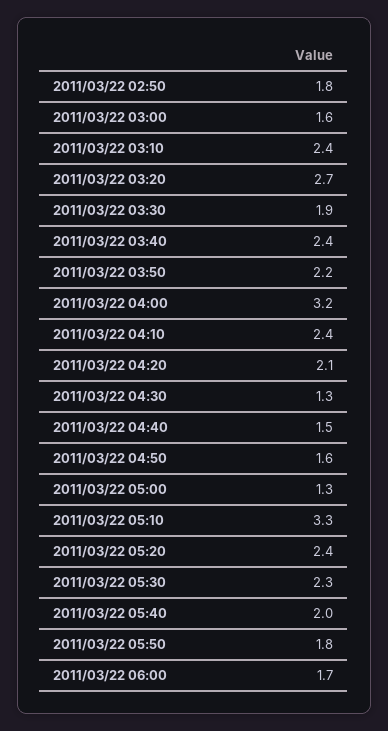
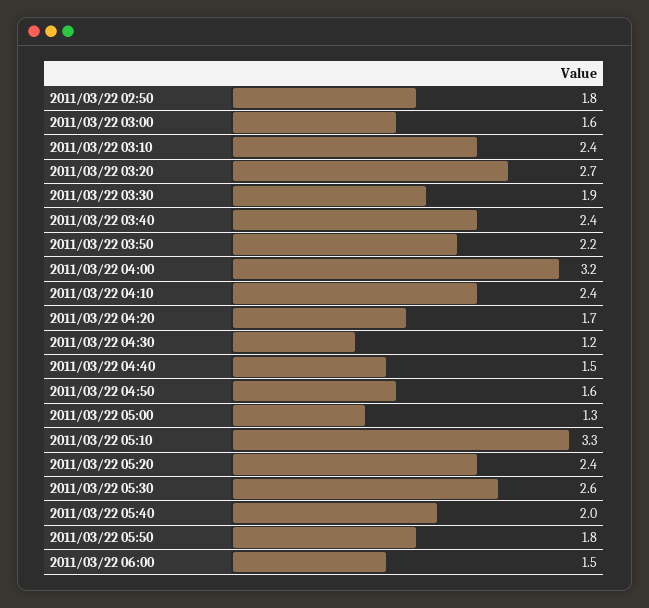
2011/03/22 04:20: 2.1 -> 1.7
2011/03/22 04:30: 1.3 -> 1.2
2011/03/22 05:30: 2.3 -> 2.6
2011/03/22 06:00: 1.7 -> 1.5

